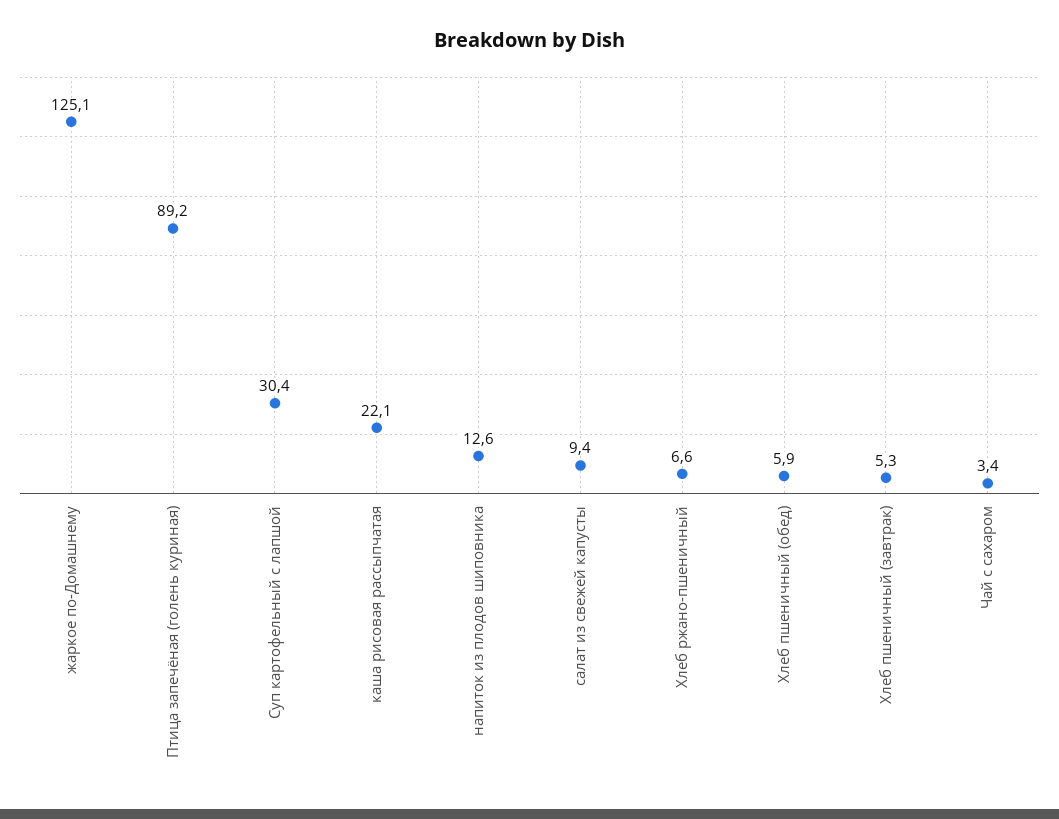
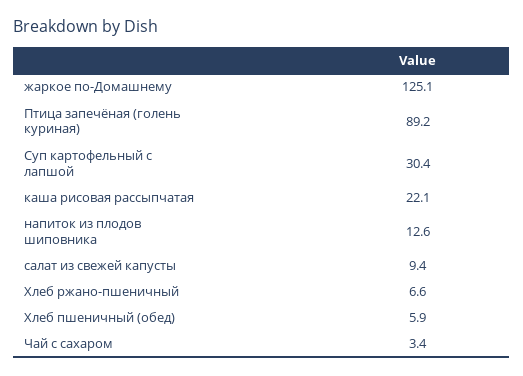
Хлеб пшеничный (завтрак): 5.3 -> none

